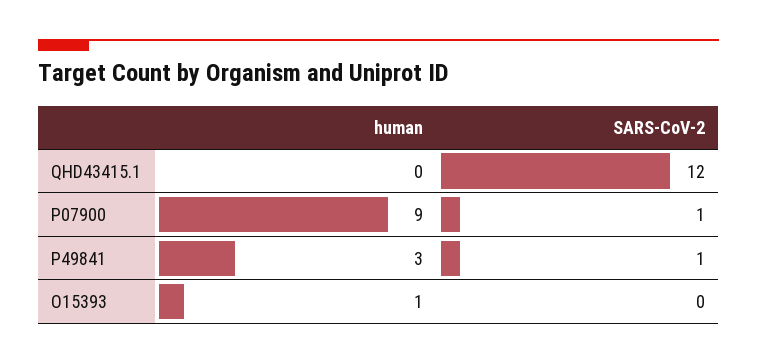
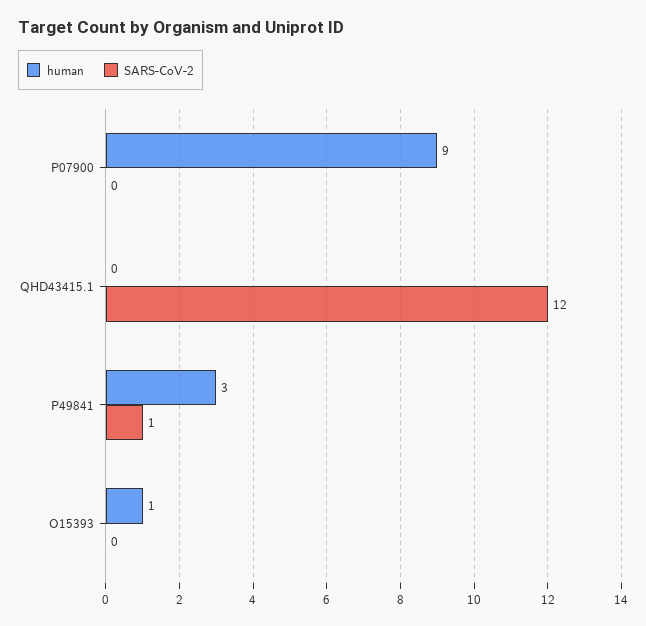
SARS-CoV-2, P07900: 1 -> 0

